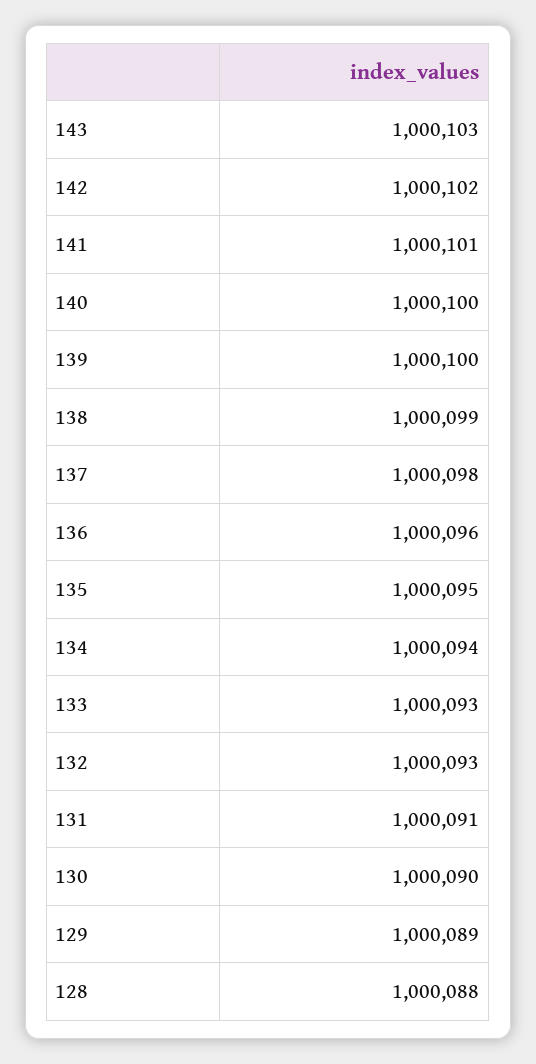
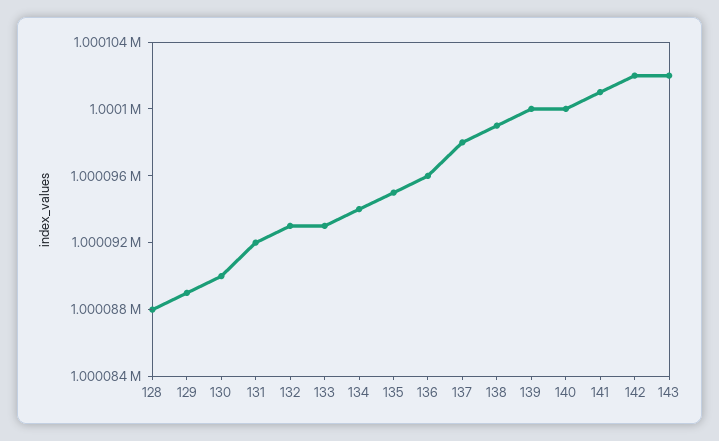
143: 1000103 -> 1000102
131: 1000091 -> 1000092

